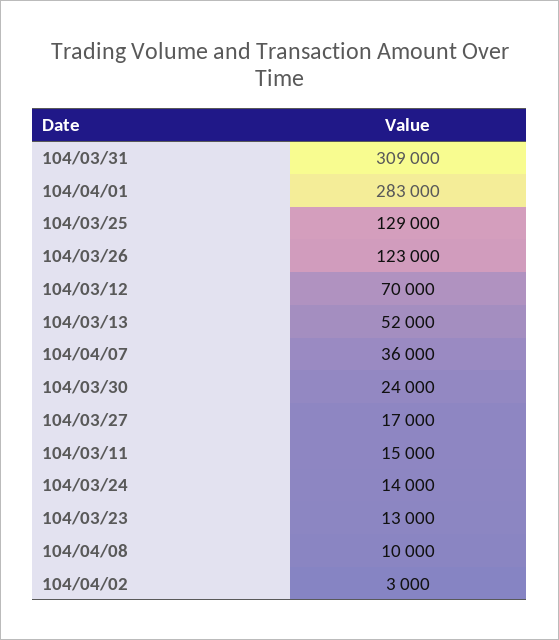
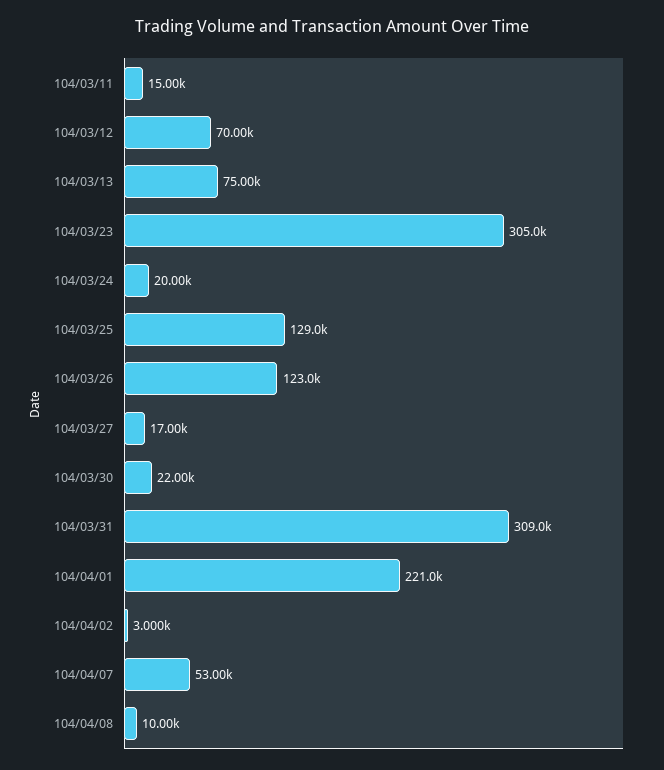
104/04/01: 283000 -> 221000
104/03/13: 52000 -> 75000
104/04/07: 36000 -> 53000
104/03/30: 24000 -> 22000
104/03/24: 14000 -> 20000
104/03/23: 13000 -> 305000

